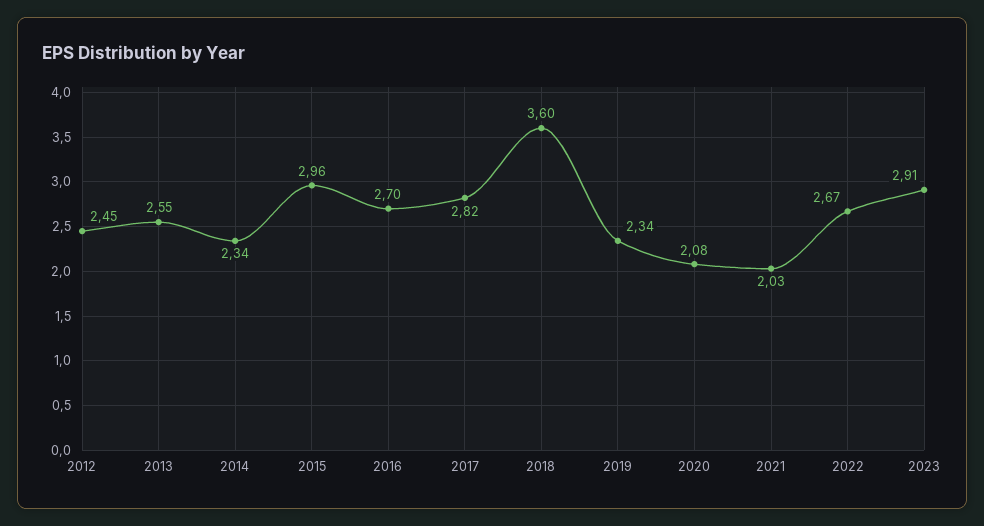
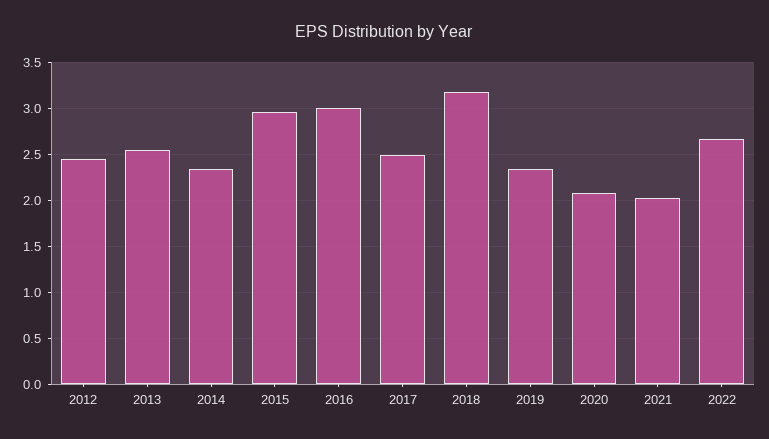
2016: 2.7 -> 3
2017: 2.82 -> 2.5
2018: 3.6 -> 3.2
2023: 2.91 -> none

